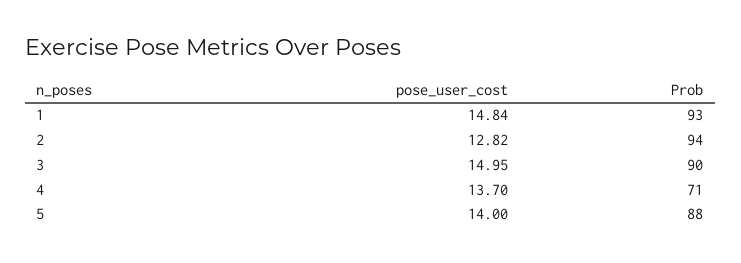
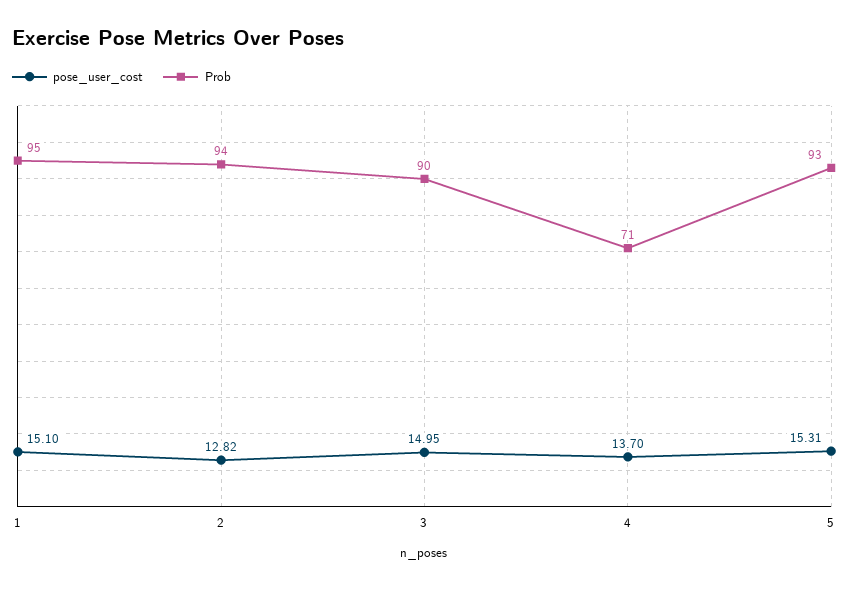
pose_user_cost, 1: 14.84 -> 15.1
Prob, 1: 93 -> 95
pose_user_cost, 5: 14 -> 15.31
Prob, 5: 88 -> 93

